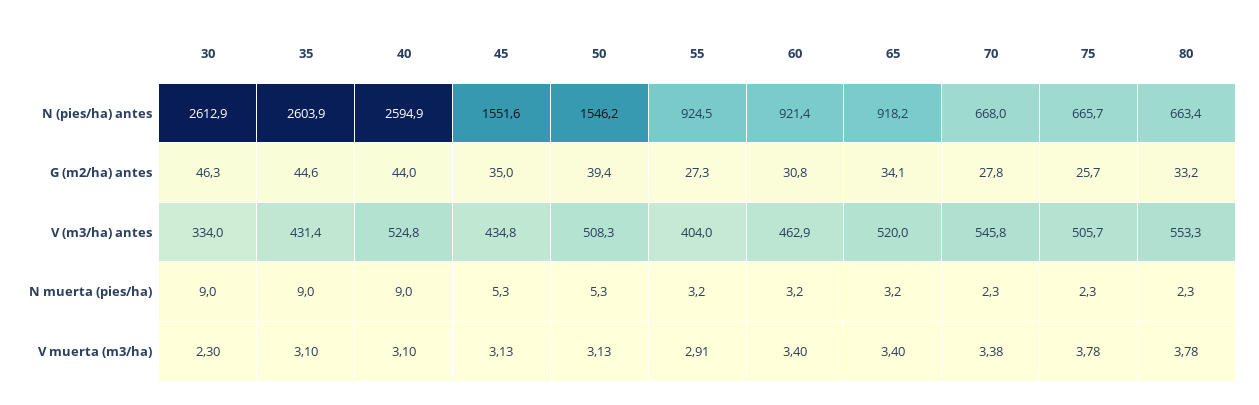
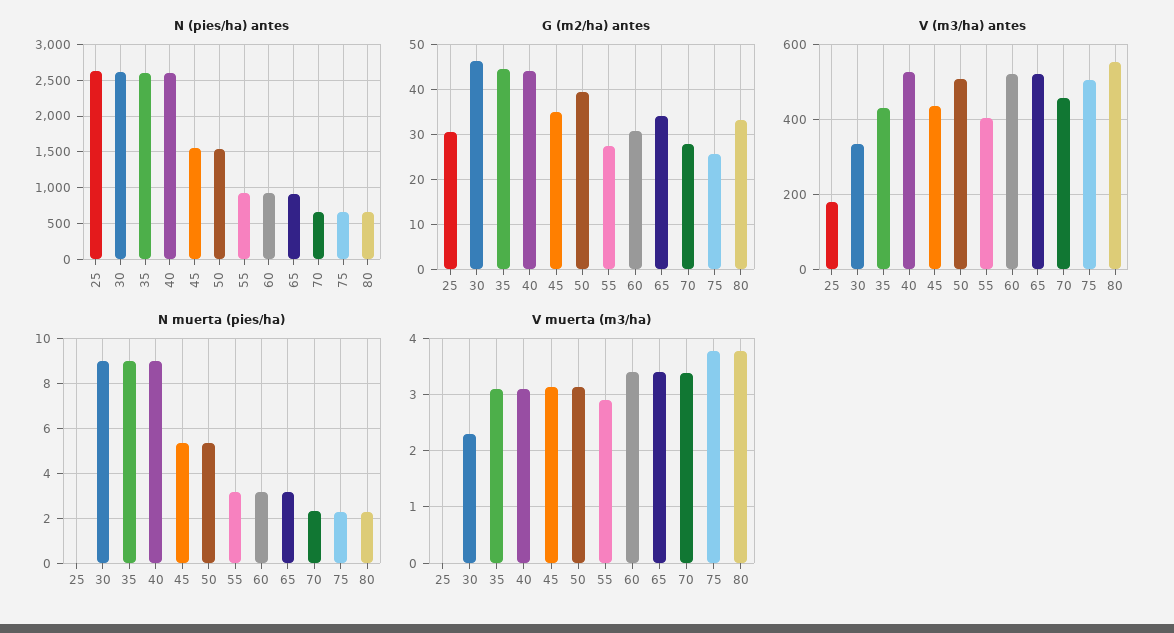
V (m3/ha) antes, 60: 462.9 -> 520
V (m3/ha) antes, 70: 545.8 -> 460
N (pies/ha) antes, 25: none -> 2600
G (m2/ha) antes, 25: none -> 30
V (m3/ha) antes, 25: none -> 180
N muerta (pies/ha), 25: none -> 0
V muerta (m3/ha), 25: none -> 0

